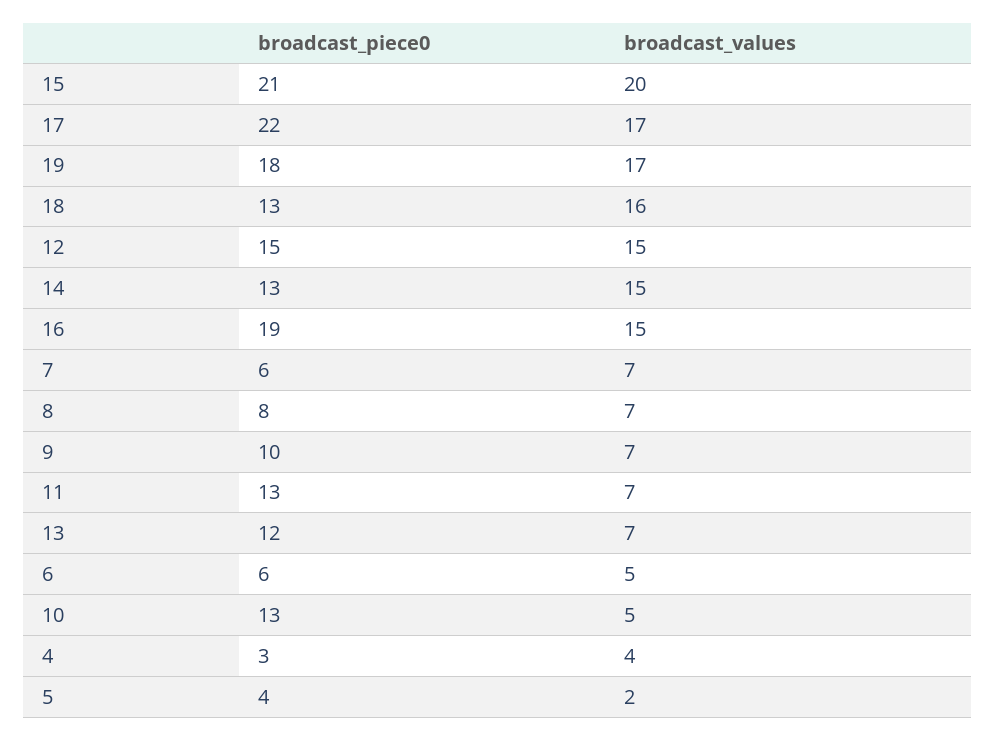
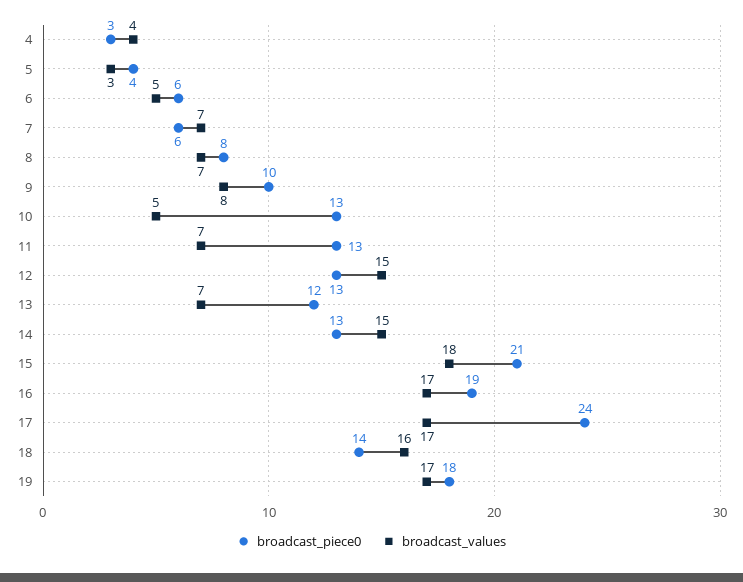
broadcast_values, 15: 20 -> 18
broadcast_piece0, 17: 22 -> 24
broadcast_piece0, 18: 13 -> 14
broadcast_piece0, 12: 15 -> 13
broadcast_values, 16: 15 -> 17
broadcast_values, 9: 7 -> 8
broadcast_values, 5: 2 -> 3

